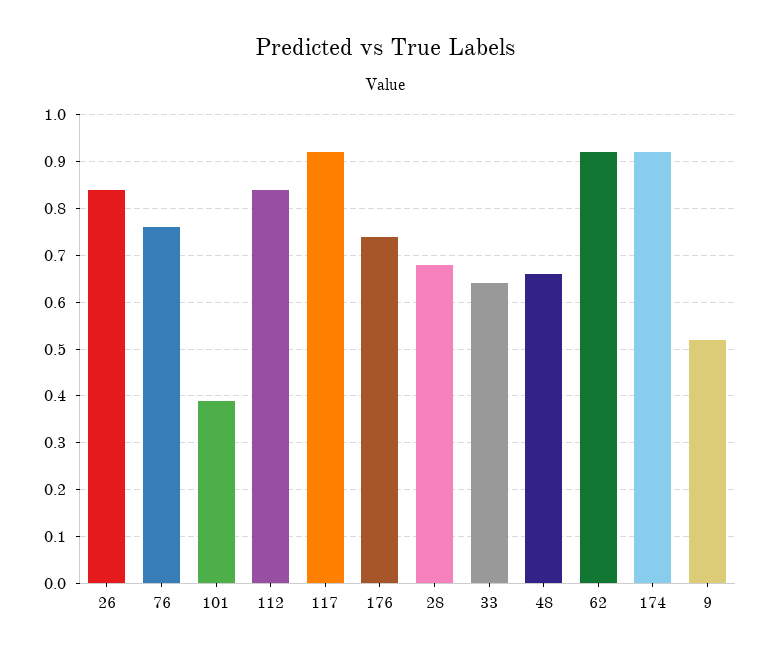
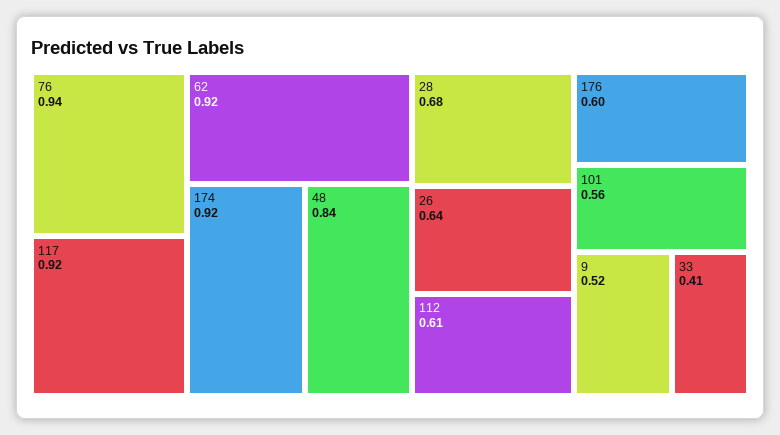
26: 0.85 -> 0.64
76: 0.75 -> 0.94
101: 0.4 -> 0.56
112: 0.85 -> 0.61
176: 0.75 -> 0.6
33: 0.65 -> 0.41
48: 0.65 -> 0.84

